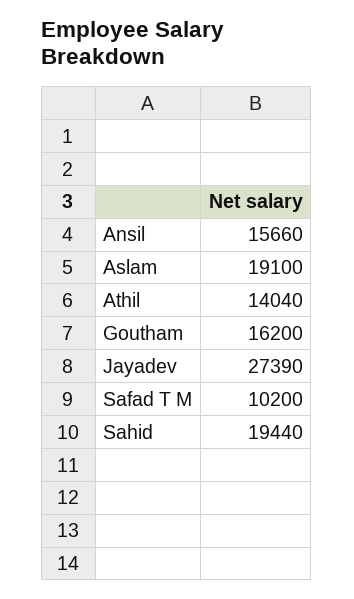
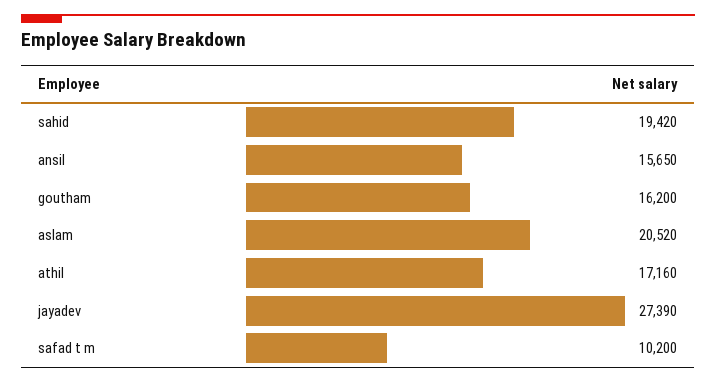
Ansil: 15660 -> 15650
Aslam: 19100 -> 20520
Athil: 14040 -> 17160
Sahid: 19440 -> 19420

